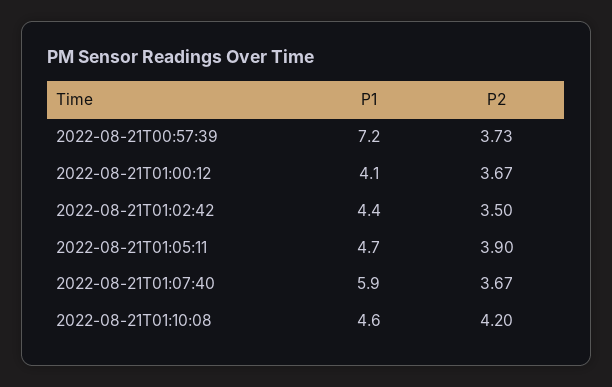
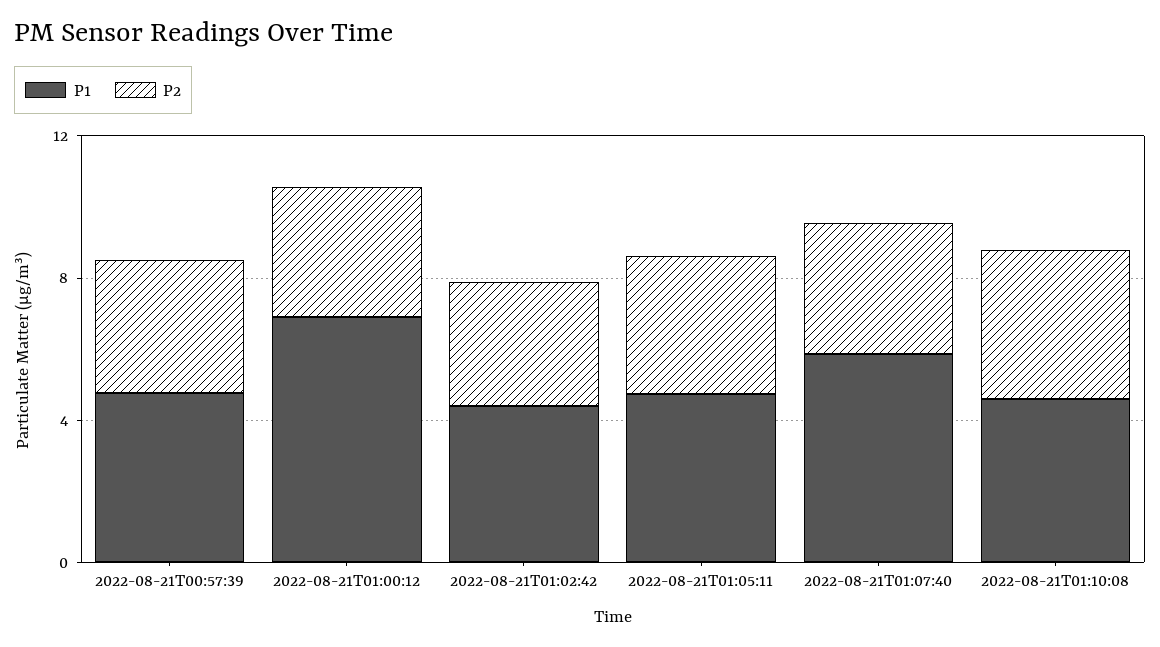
P1, 2022-08-21T00:57:39: 7.2 -> 5
P1, 2022-08-21T01:00:12: 4.1 -> 7

